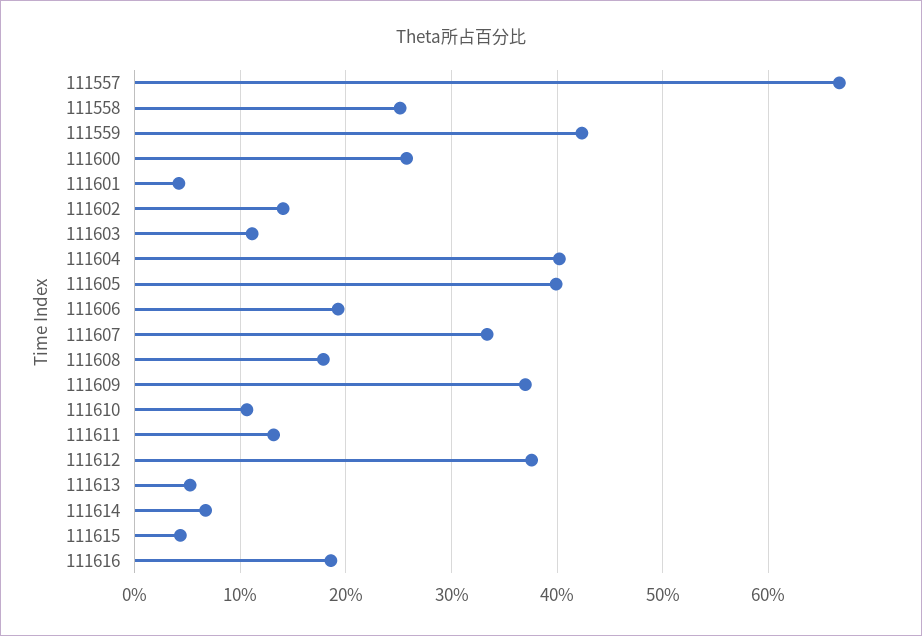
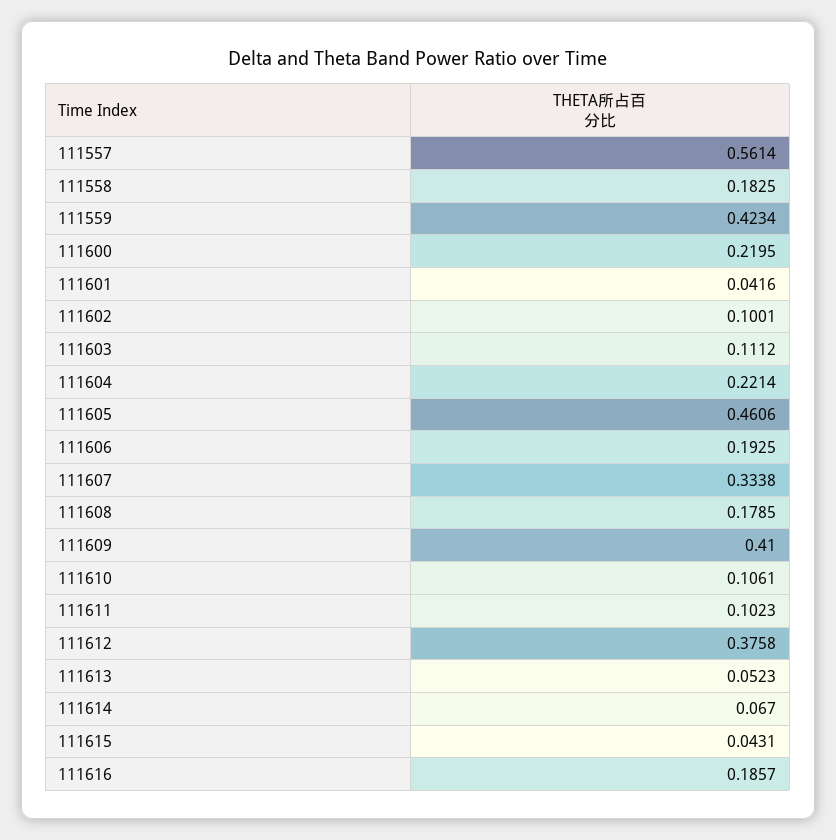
111557: 0.67 -> 0.5614
111558: 0.25 -> 0.1825
111600: 0.26 -> 0.2195
111602: 0.14 -> 0.1001
111604: 0.4 -> 0.2214
111605: 0.4 -> 0.4606
111609: 0.37 -> 0.41
111611: 0.13 -> 0.1023

